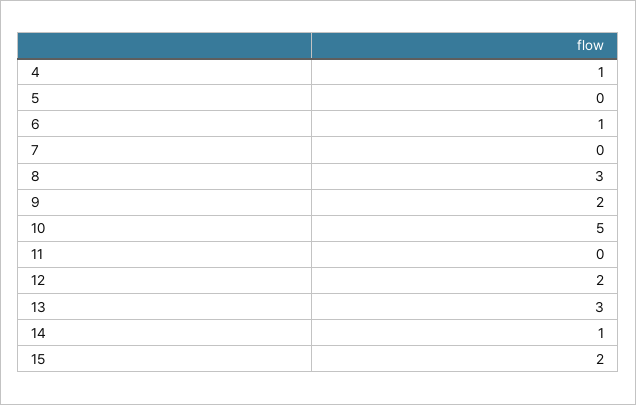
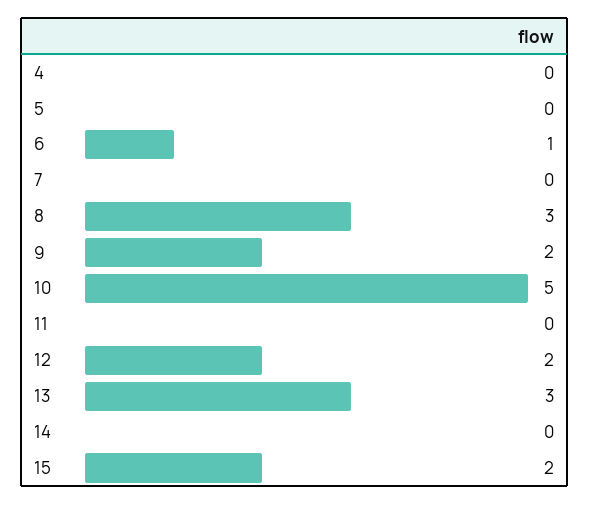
4: 1 -> 0
14: 1 -> 0

